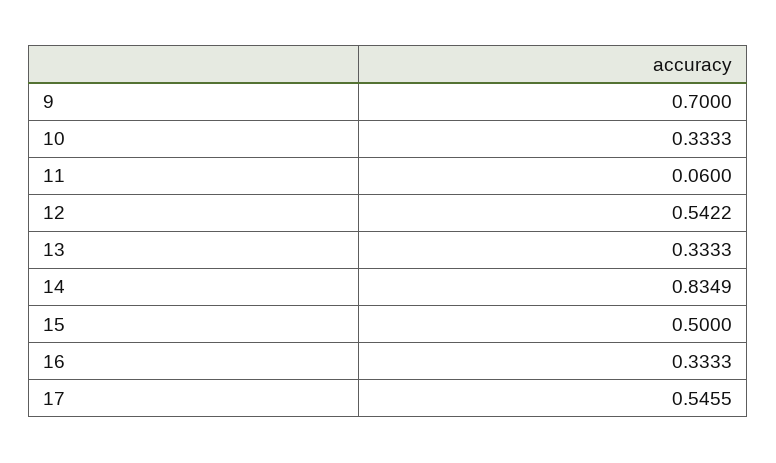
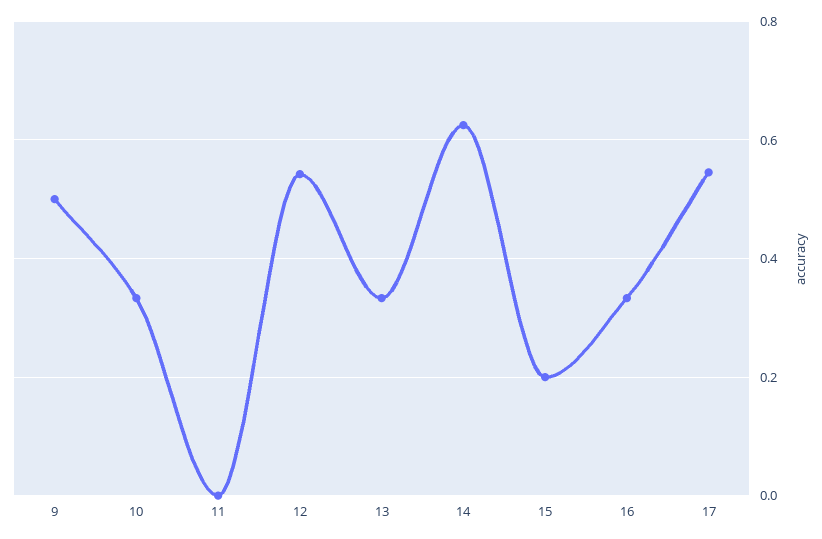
9: 0.7 -> 0.5
11: 0.06 -> 0
14: 0.8349 -> 0.62
15: 0.5 -> 0.2

